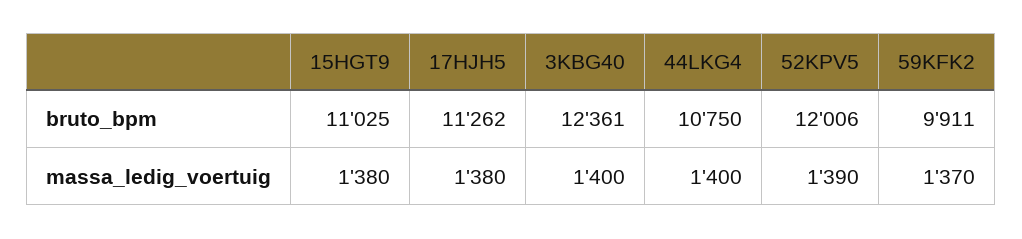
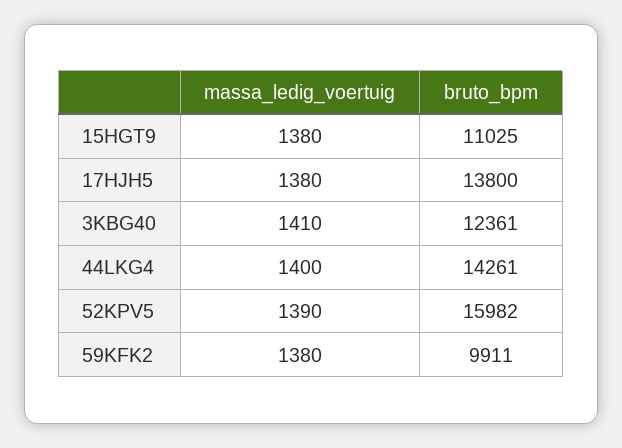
17HJH5, bruto_bpm: 11262 -> 13800
44LKG4, bruto_bpm: 10750 -> 14261
52KPV5, bruto_bpm: 12006 -> 15982
3KBG40, massa_ledig_voertuig: 1400 -> 1410
59KFK2, massa_ledig_voertuig: 1370 -> 1380

